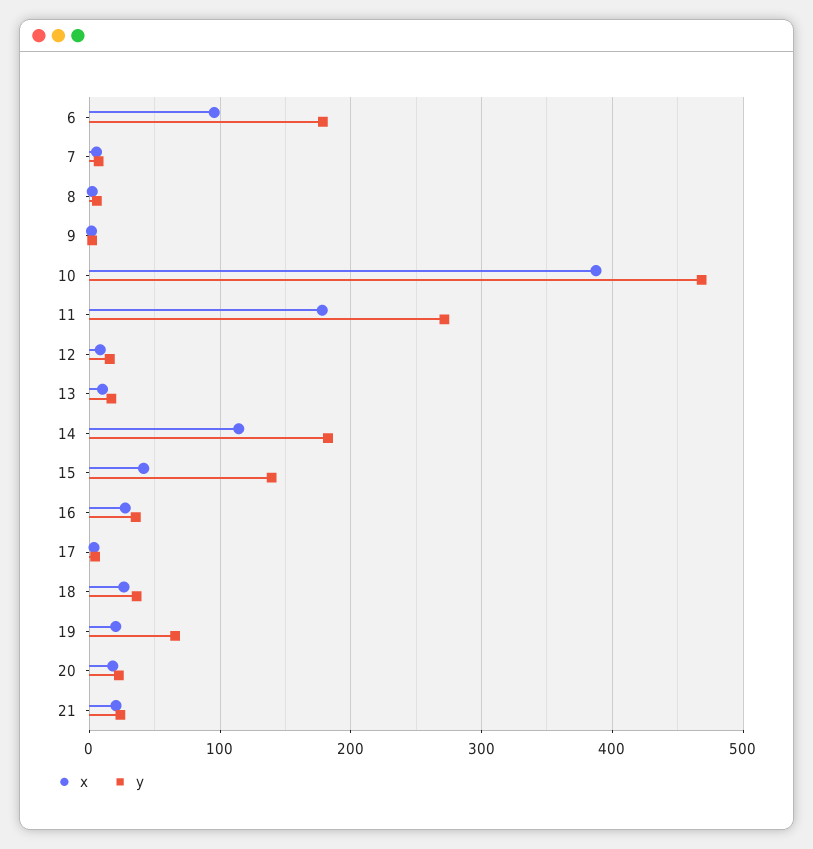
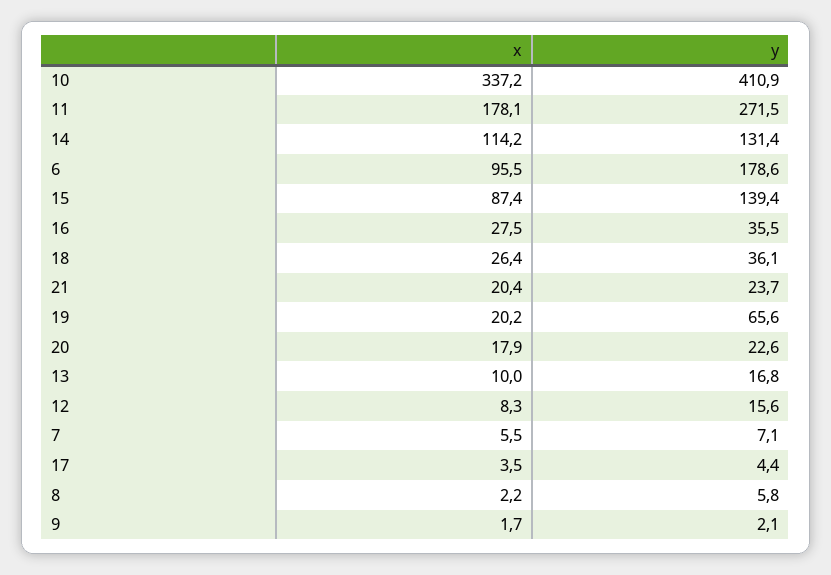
x, 10: 390 -> 337.2
y, 10: 470 -> 410.9
y, 14: 180 -> 131.4
x, 15: 40 -> 87.4

